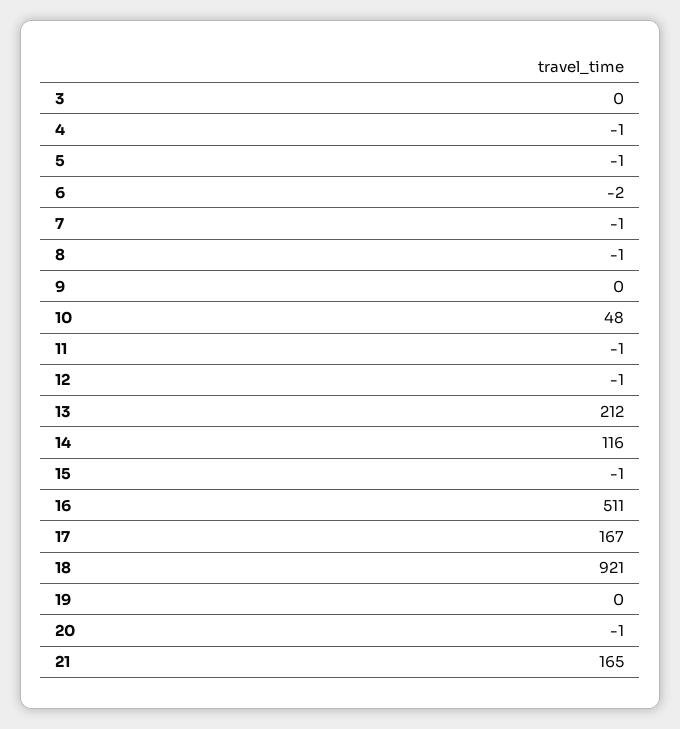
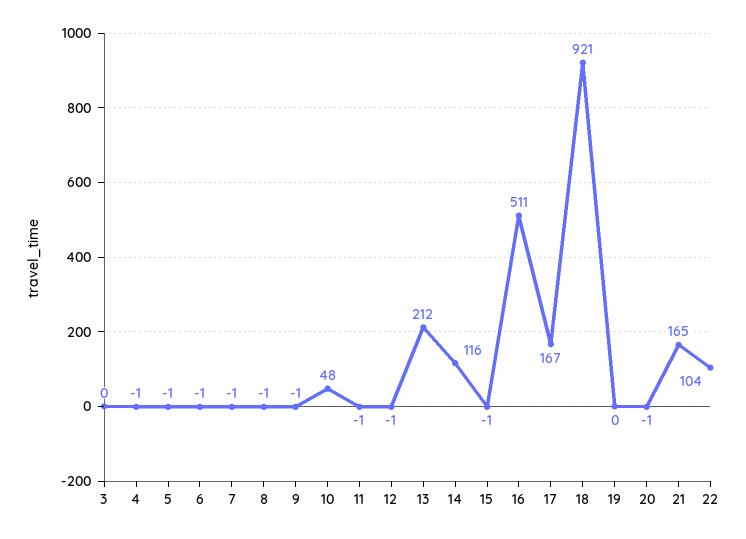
6: -2 -> -1
9: 0 -> -1
22: none -> 104

